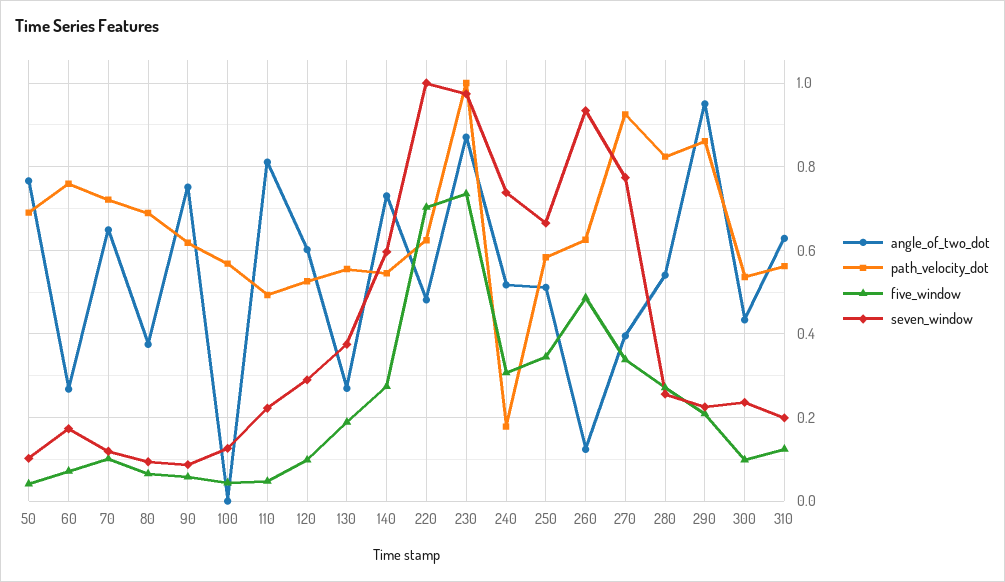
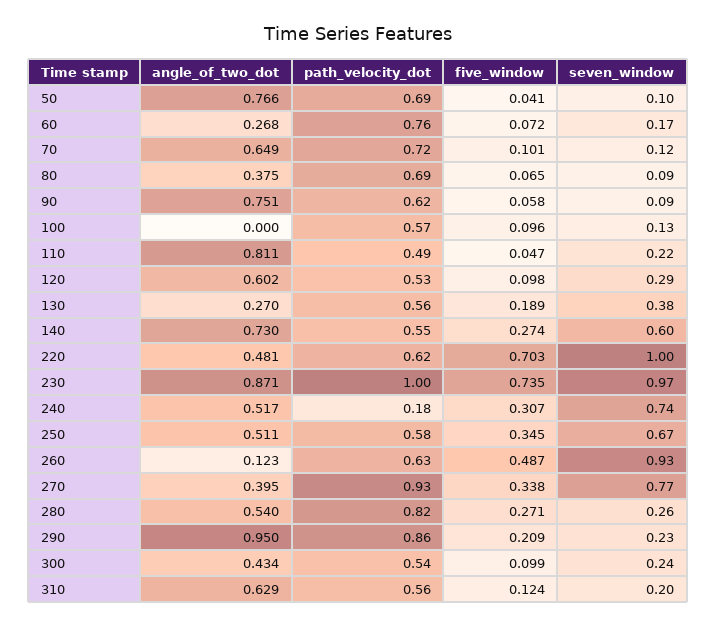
five_window, 100: 0.04 -> 0.096

